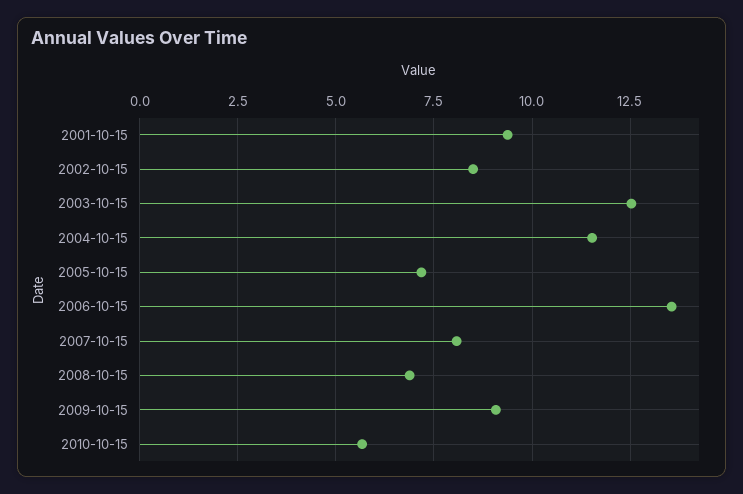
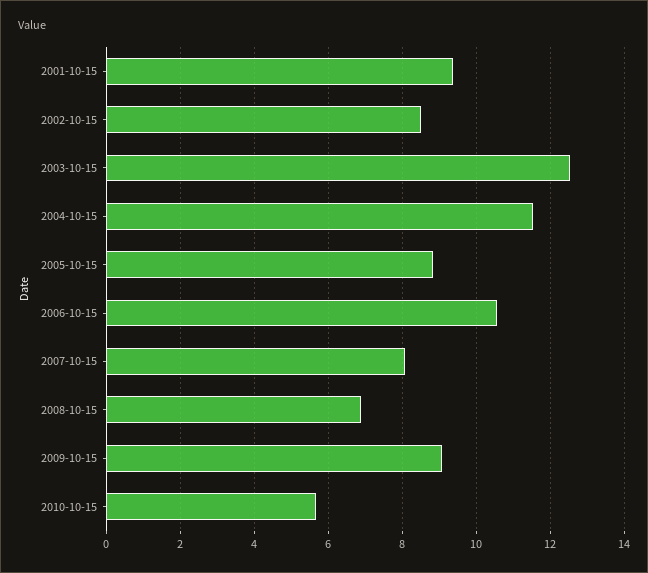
2005-10-15: 7.25 -> 8.8
2006-10-15: 13.5 -> 10.6

